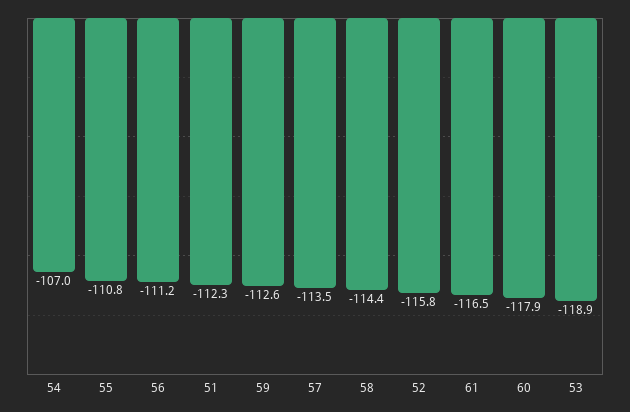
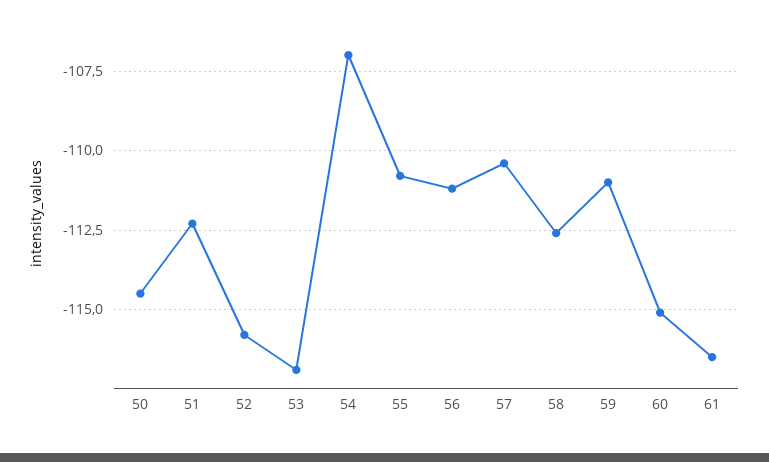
59: -112.6 -> -111
57: -113.5 -> -110.5
58: -114.4 -> -112.5
60: -117.9 -> -115
53: -118.9 -> -117
50: none -> -114.5

